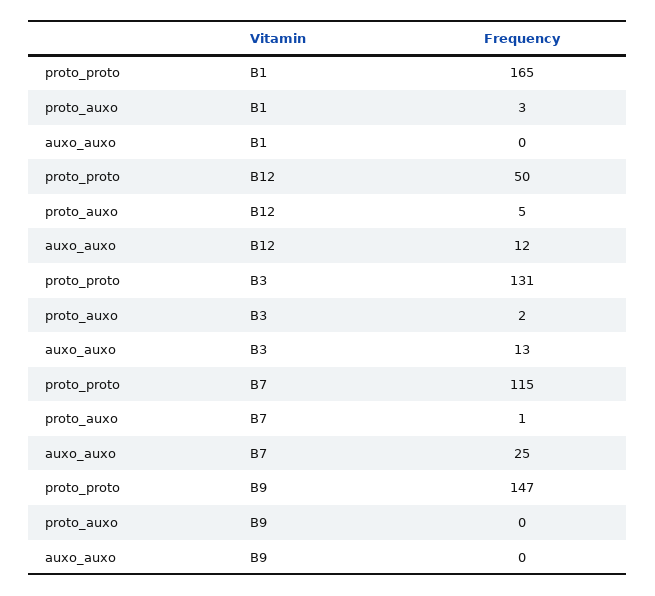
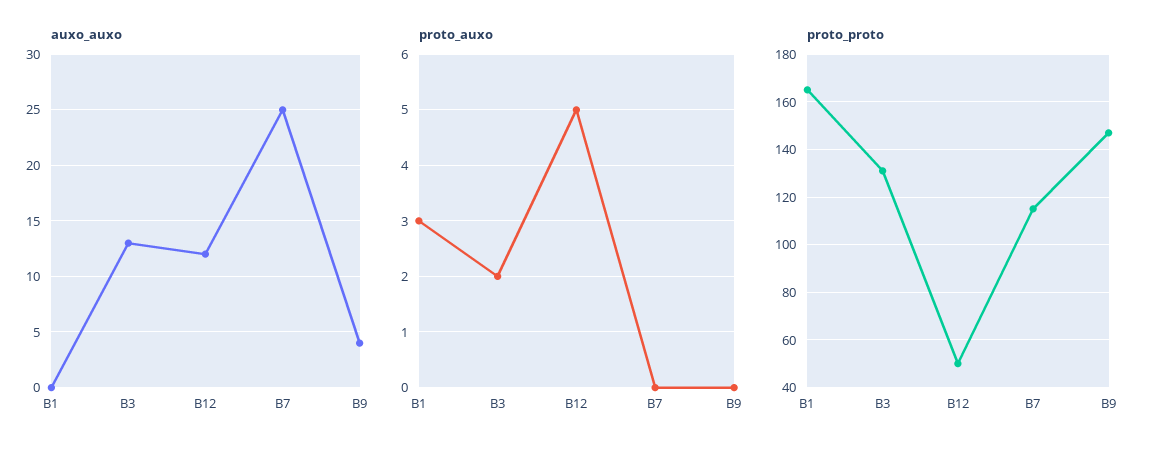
proto_auxo, B7: 1 -> 0
auxo_auxo, B9: 0 -> 4

